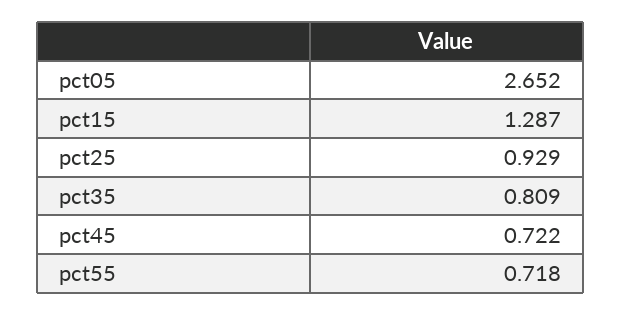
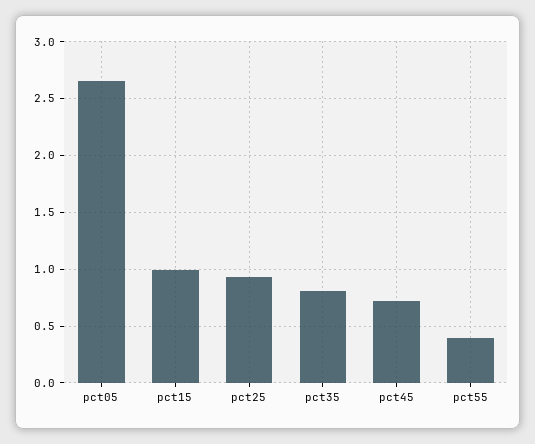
pct15: 1.287 -> 1
pct55: 0.718 -> 0.4

